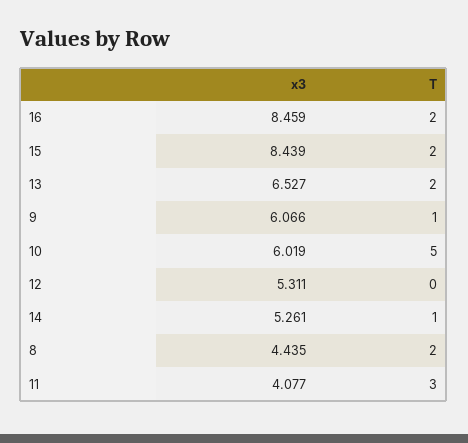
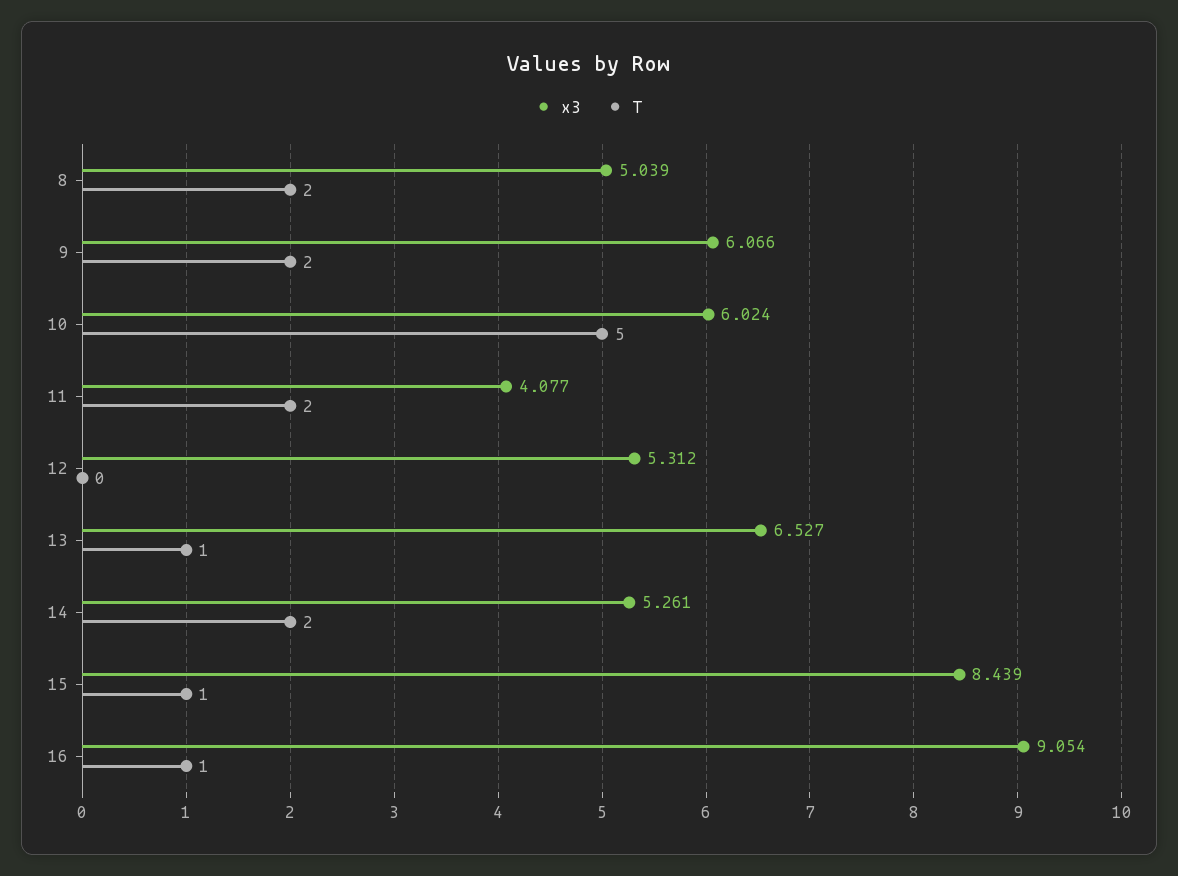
x3, 16: 8.459 -> 9.054
T, 16: 2 -> 1
T, 15: 2 -> 1
T, 13: 2 -> 1
T, 9: 1 -> 2
x3, 10: 6.019 -> 6.024
x3, 12: 5.311 -> 5.312
T, 14: 1 -> 2
x3, 8: 4.435 -> 5.039
T, 11: 3 -> 2

